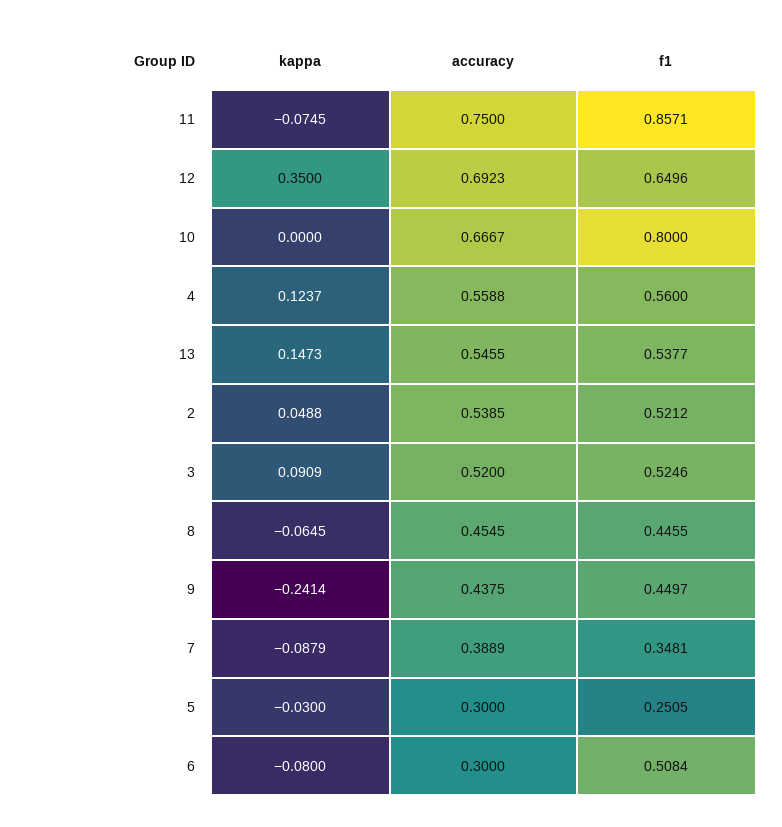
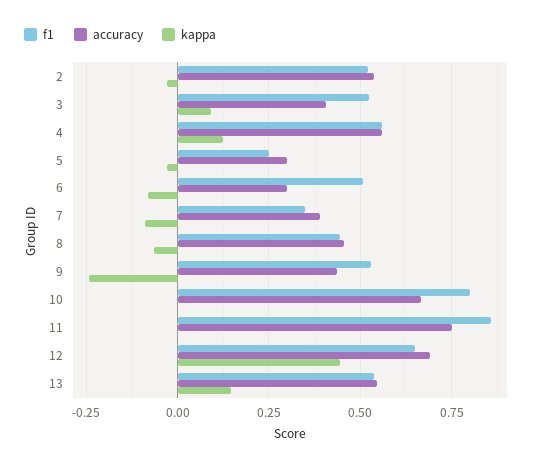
kappa, 11: -0.0745 -> 0
kappa, 12: 0.35 -> 0.45
kappa, 2: 0.0488 -> -0.025
accuracy, 3: 0.52 -> 0.4
f1, 9: 0.4497 -> 0.525

